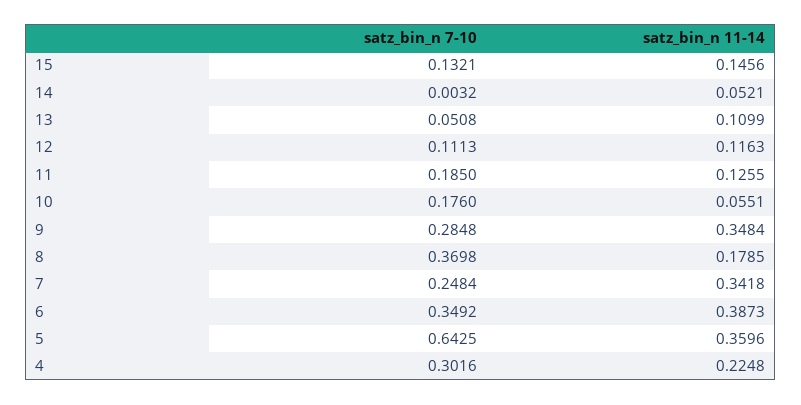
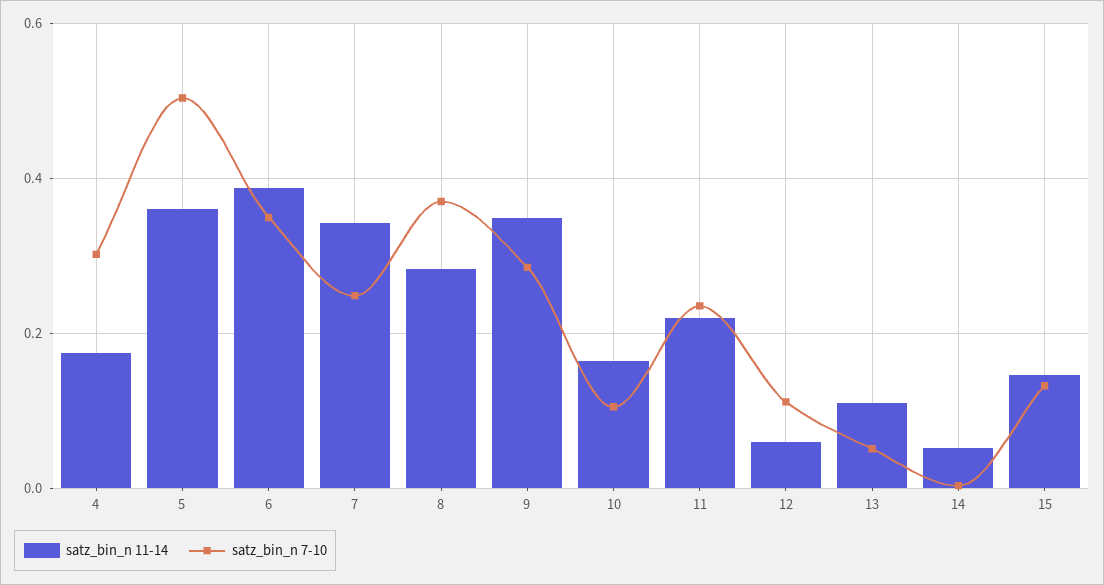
satz_bin_n 11-14, 12: 0.1163 -> 0.06
satz_bin_n 7-10, 11: 0.185 -> 0.24
satz_bin_n 11-14, 11: 0.1255 -> 0.22
satz_bin_n 7-10, 10: 0.176 -> 0.1
satz_bin_n 11-14, 10: 0.0551 -> 0.16
satz_bin_n 11-14, 8: 0.1785 -> 0.28
satz_bin_n 7-10, 5: 0.6425 -> 0.5
satz_bin_n 11-14, 4: 0.2248 -> 0.18

